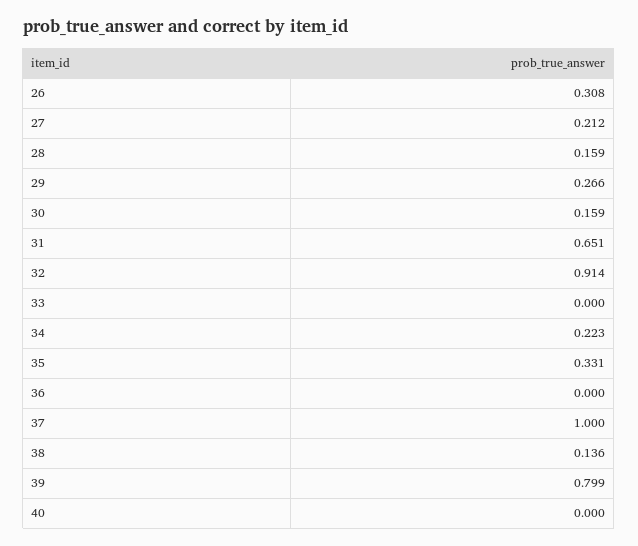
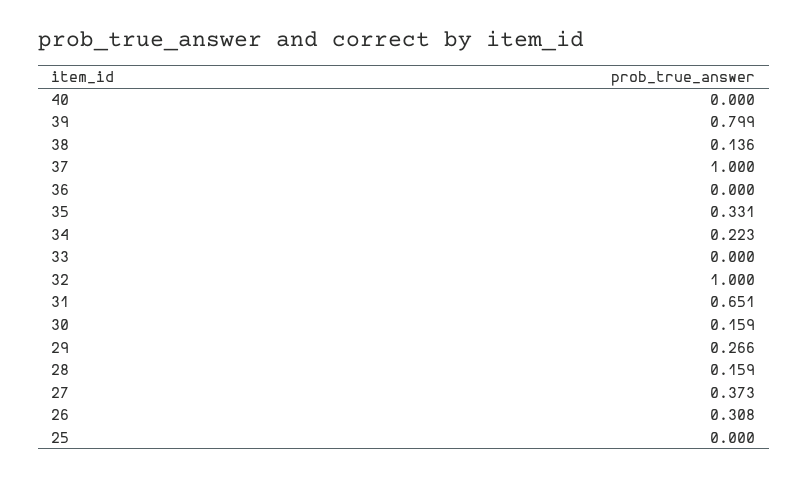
27: 0.212 -> 0.373
32: 0.914 -> 1
25: none -> 0

